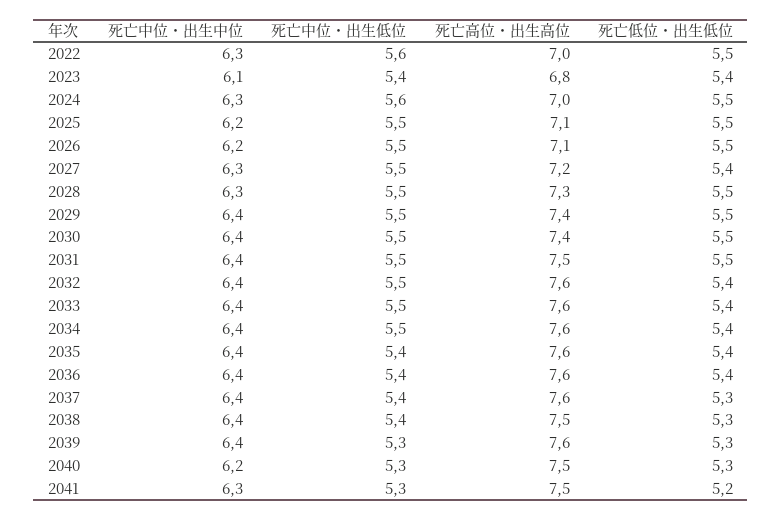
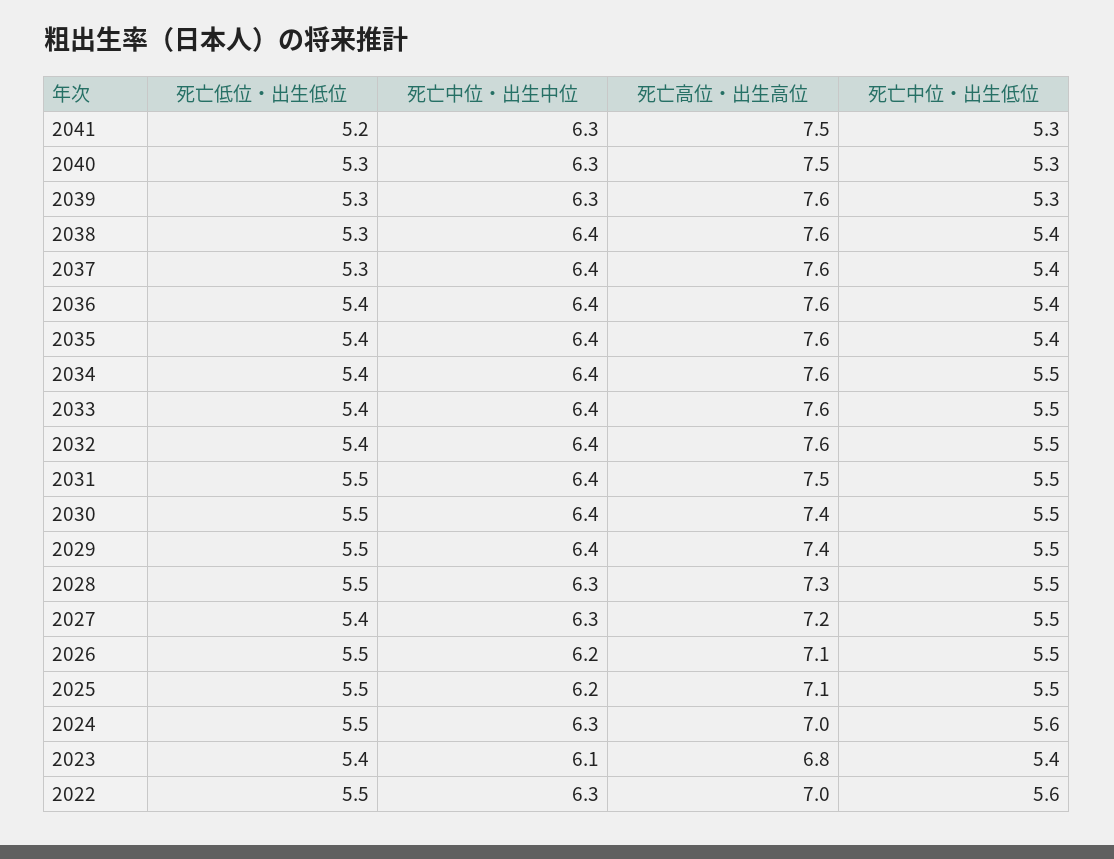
死亡高位・出生高位, 2038: 7.5 -> 7.6
死亡中位・出生中位, 2039: 6.4 -> 6.3
死亡中位・出生中位, 2040: 6.2 -> 6.3

